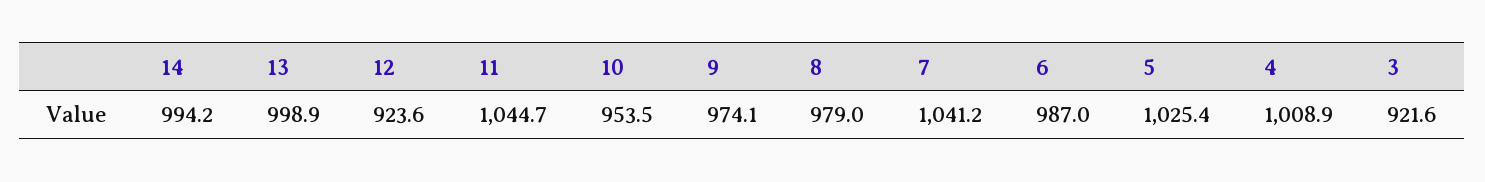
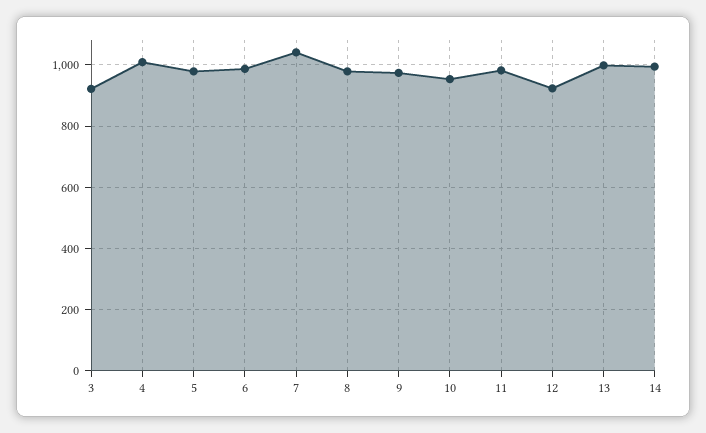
11: 1044.7 -> 980
5: 1025.4 -> 980

